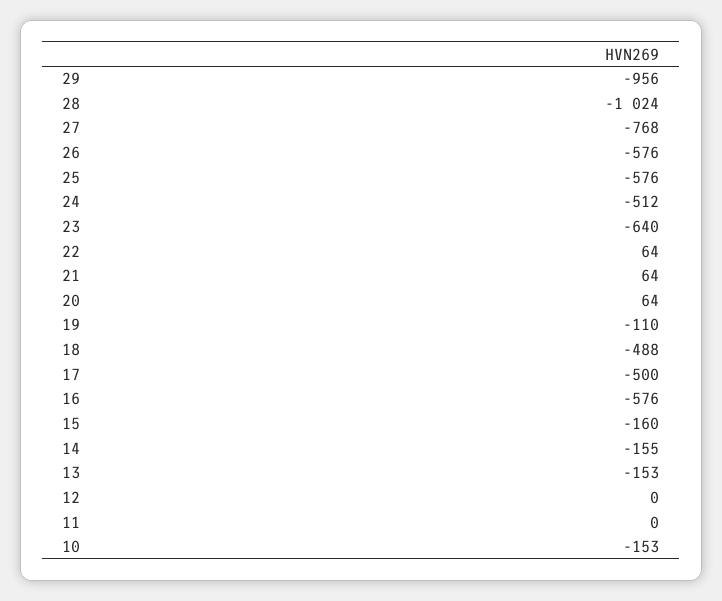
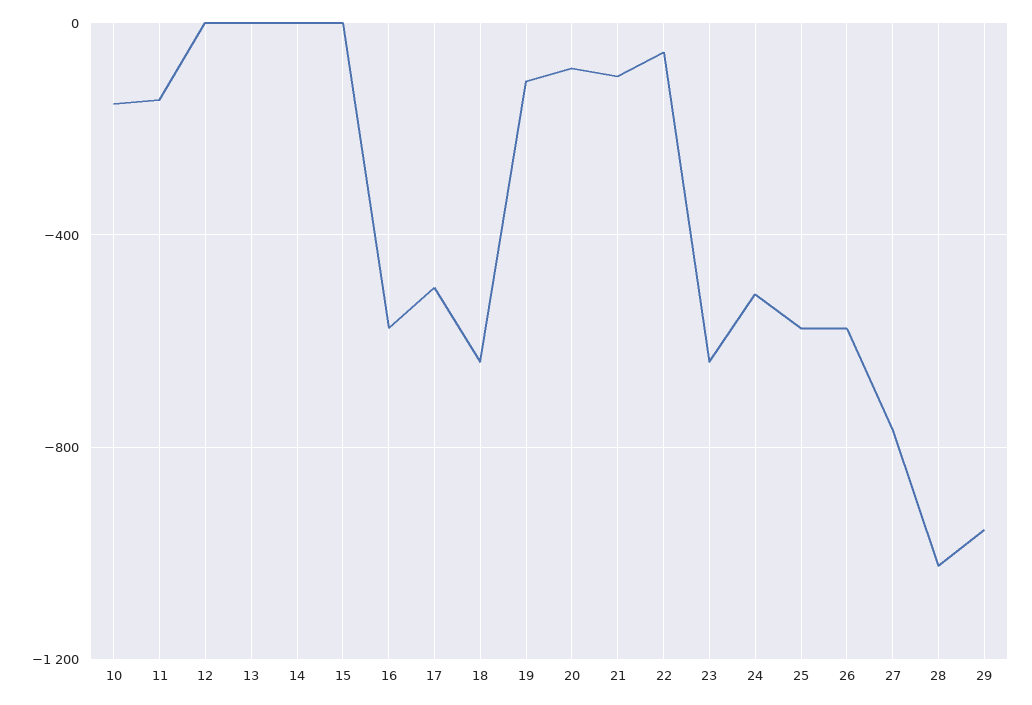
22: 64 -> -50
21: 64 -> -100
20: 64 -> -100
18: -488 -> -650
15: -160 -> 0
14: -155 -> 0
13: -153 -> 0
11: 0 -> -150

